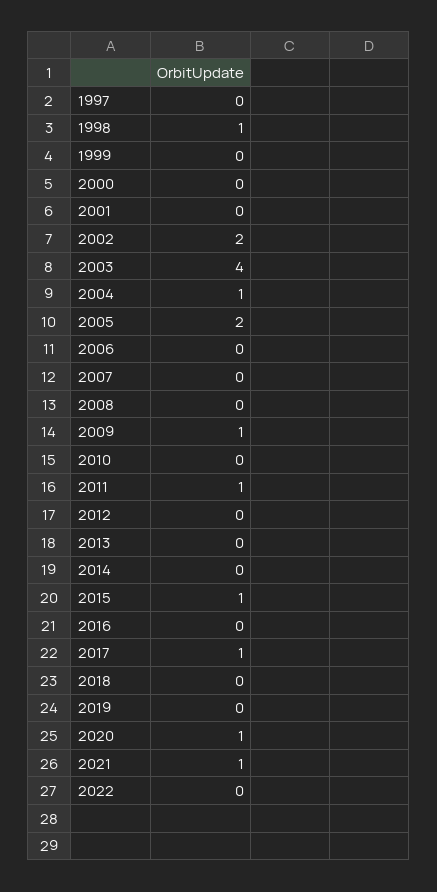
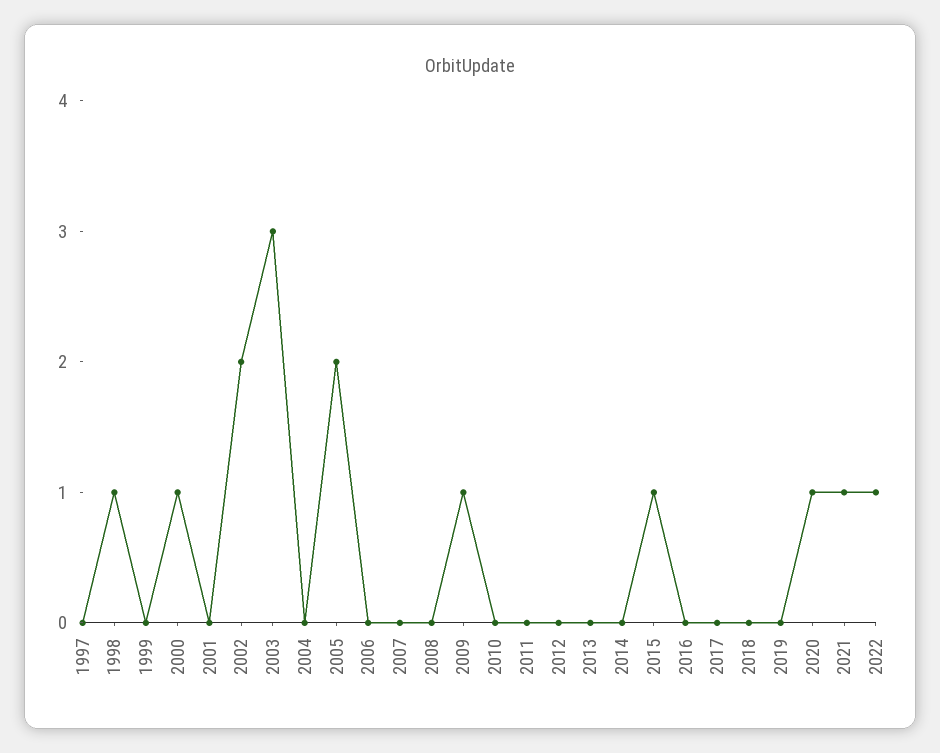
2000: 0 -> 1
2003: 4 -> 3
2004: 1 -> 0
2011: 1 -> 0
2017: 1 -> 0
2022: 0 -> 1

